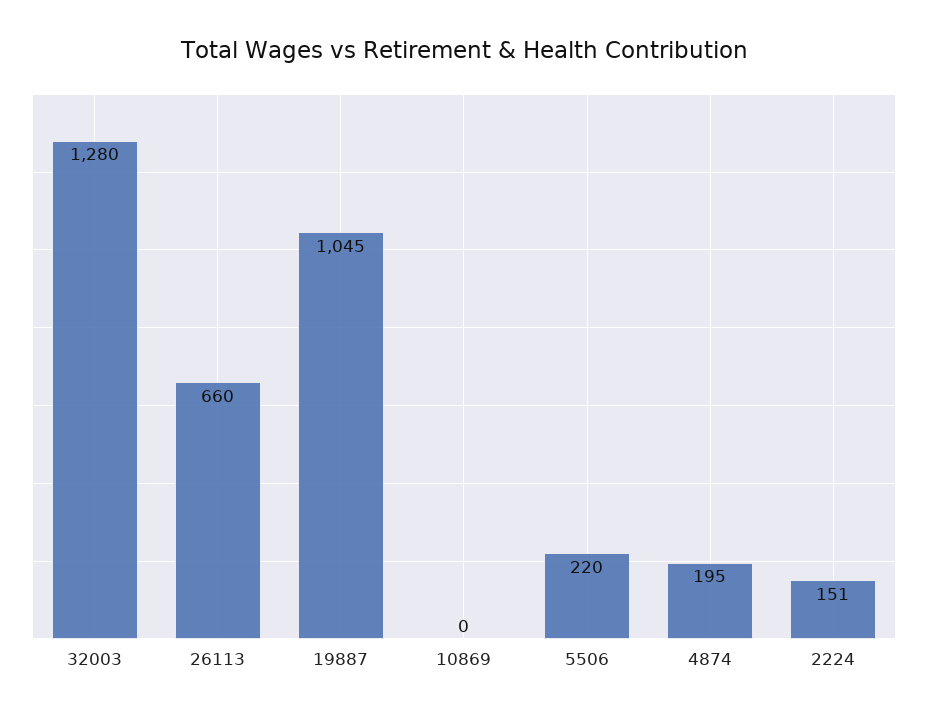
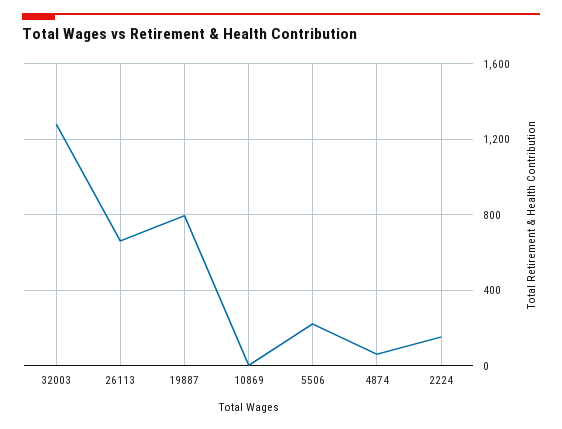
19887: 1045 -> 800
4874: 195 -> 50

